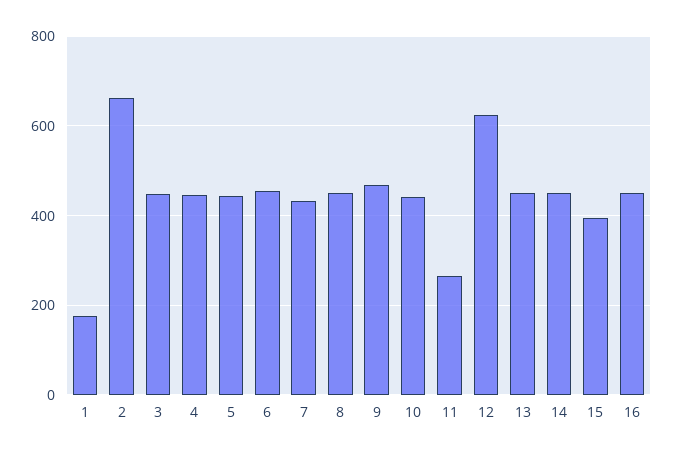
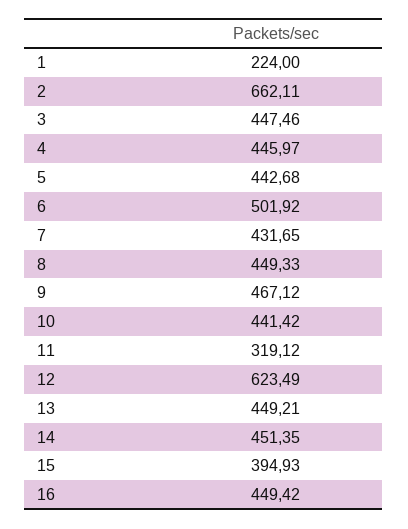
1: 180 -> 224
6: 460 -> 501.92
11: 260 -> 319.12

